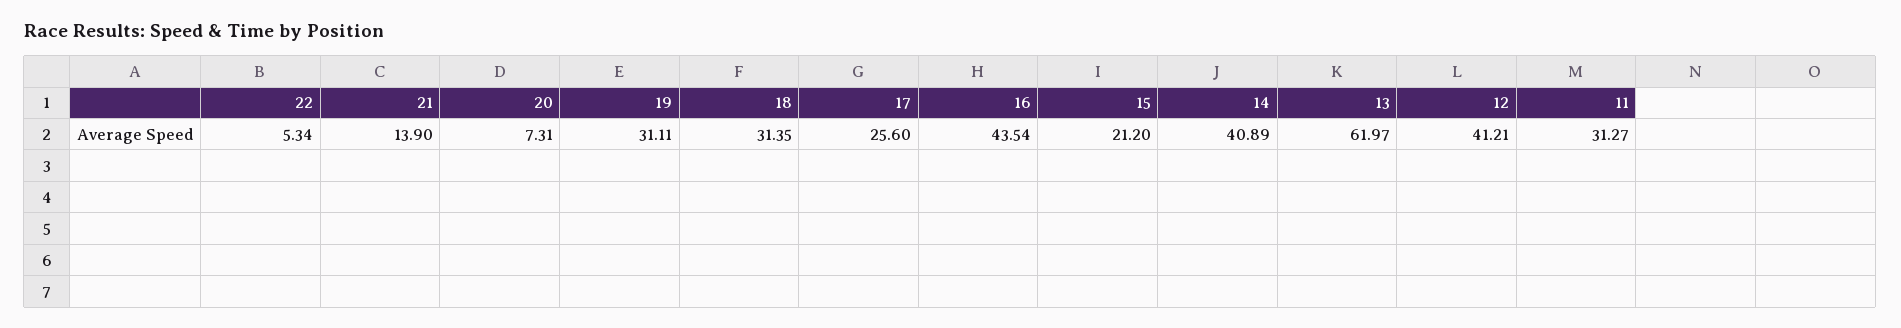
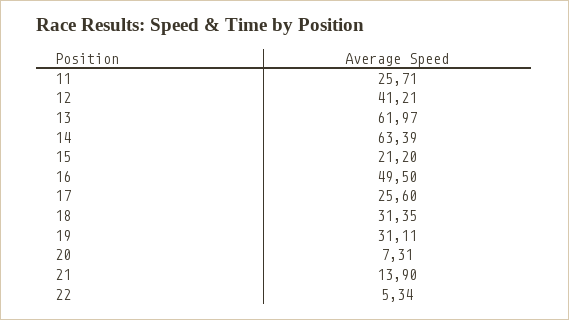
16: 43.54 -> 49.5
14: 40.89 -> 63.39
11: 31.27 -> 25.71

